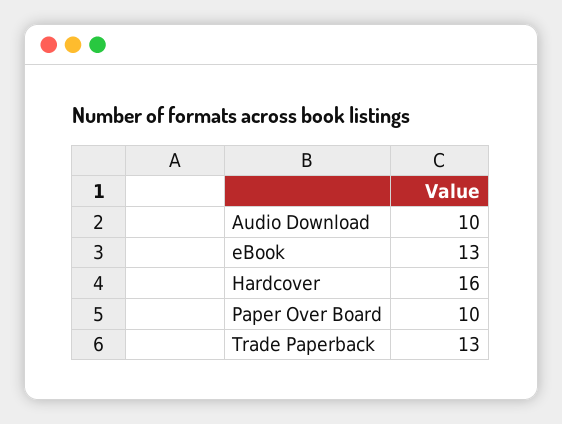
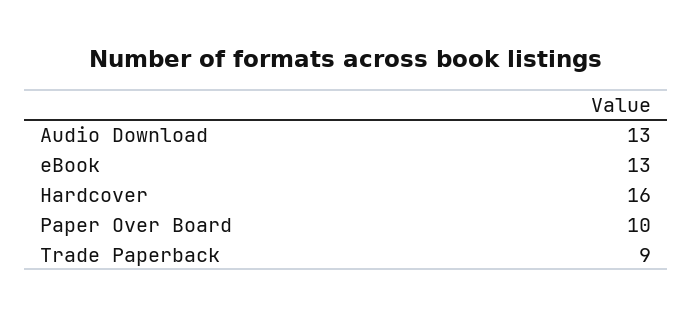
Audio Download: 10 -> 13
Trade Paperback: 13 -> 9

